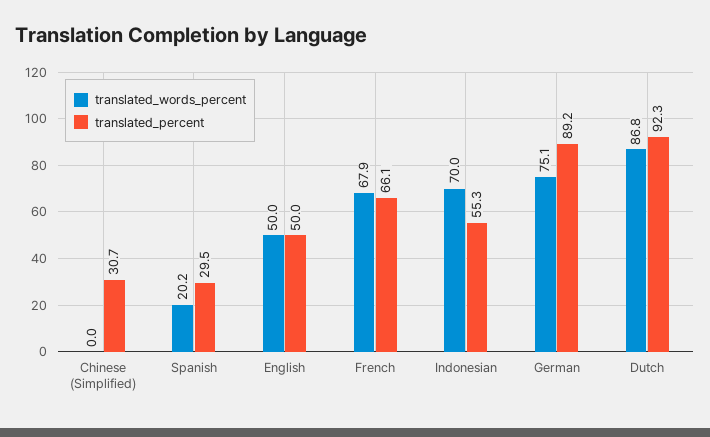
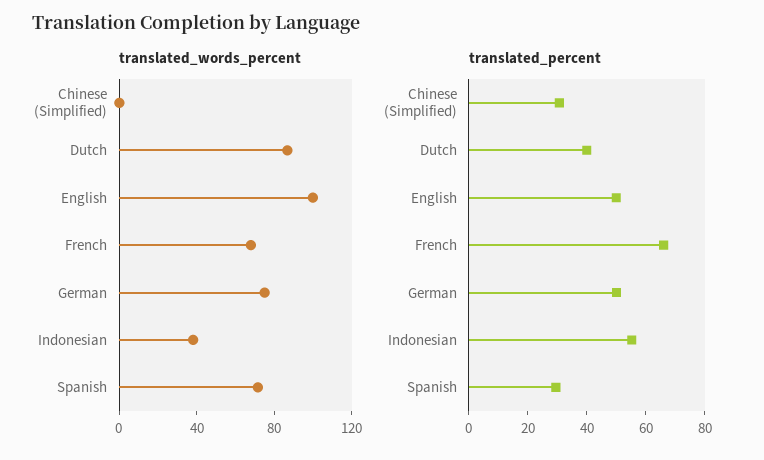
translated_words_percent, Spanish: 20.2 -> 70
translated_words_percent, English: 50 -> 100
translated_words_percent, Indonesian: 70 -> 40
translated_percent, German: 89.2 -> 50
translated_percent, Dutch: 92.3 -> 40

